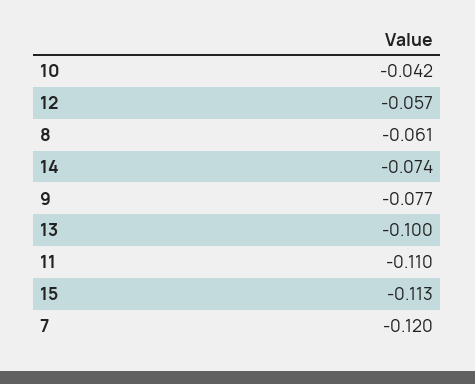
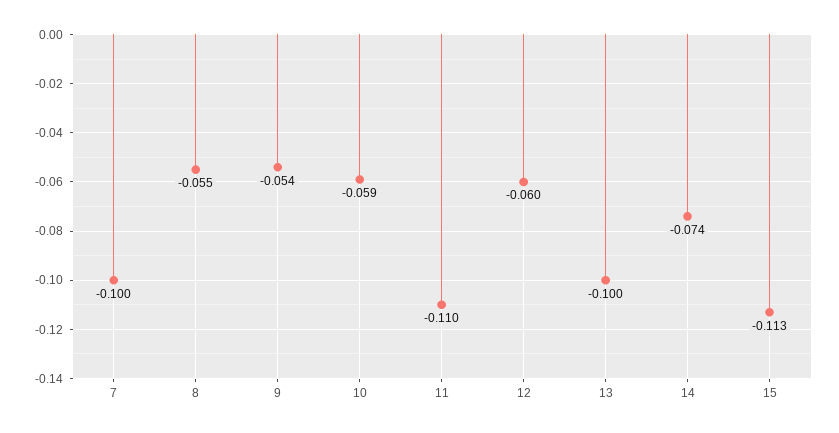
10: -0.042 -> -0.059
12: -0.057 -> -0.06
8: -0.061 -> -0.055
9: -0.077 -> -0.054
7: -0.12 -> -0.1

